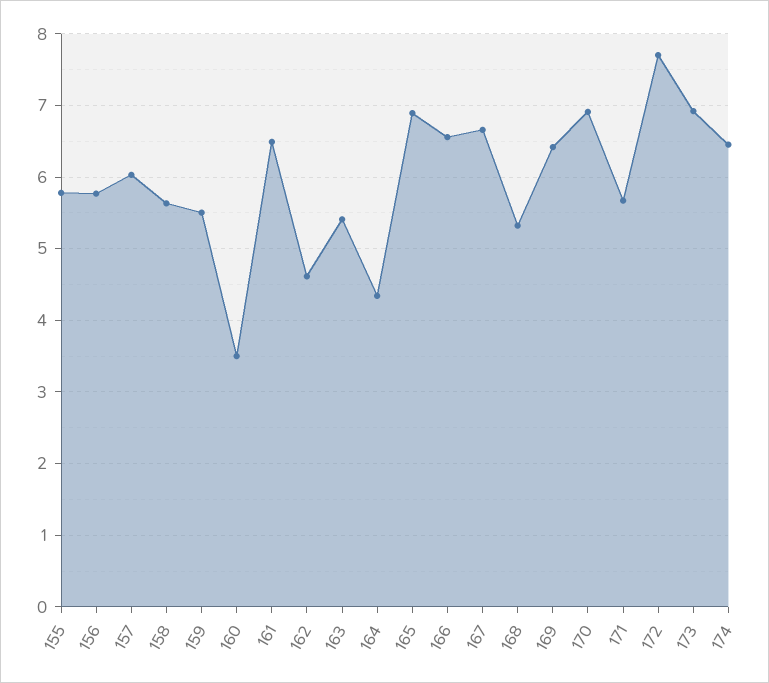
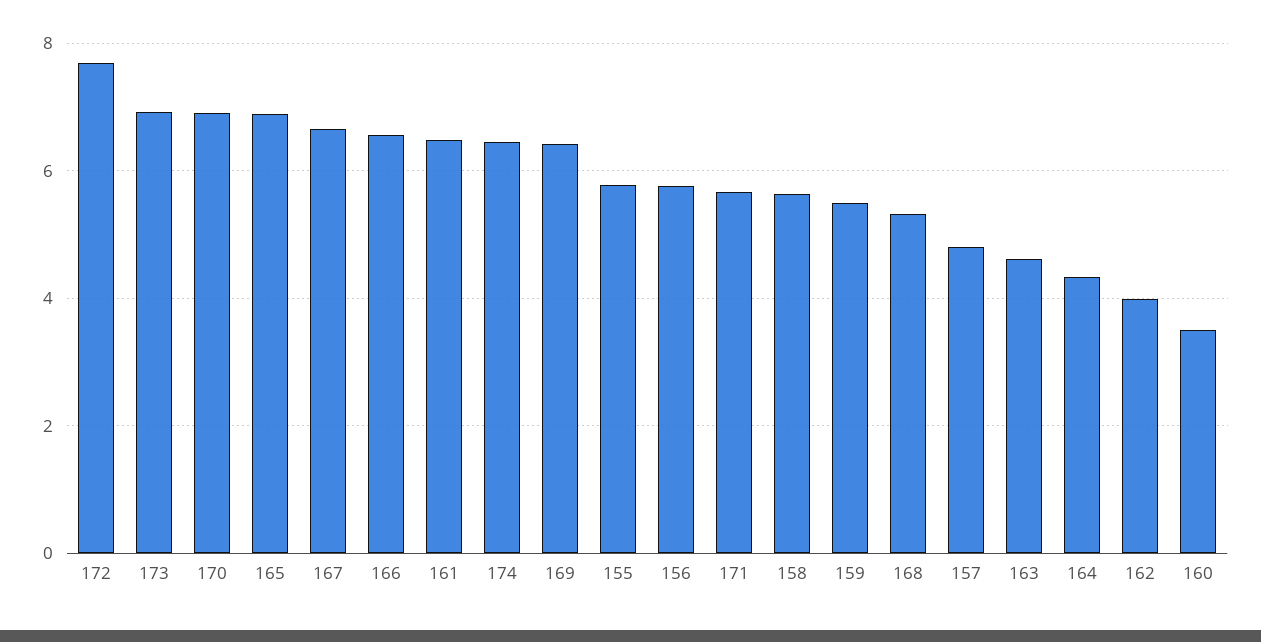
157: 6 -> 4.8
162: 4.6 -> 4
163: 5.4 -> 4.6

